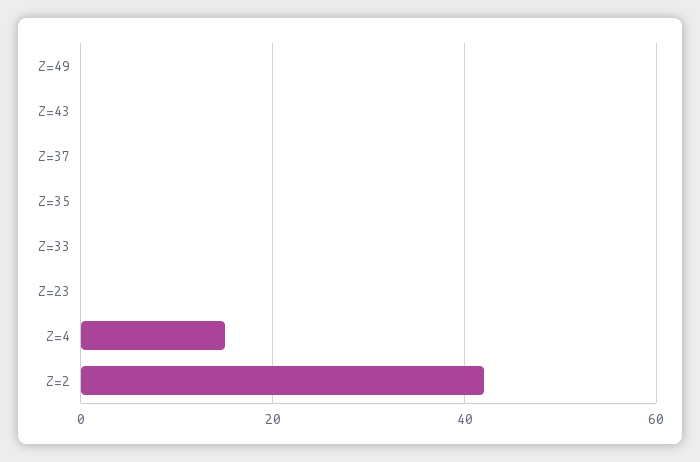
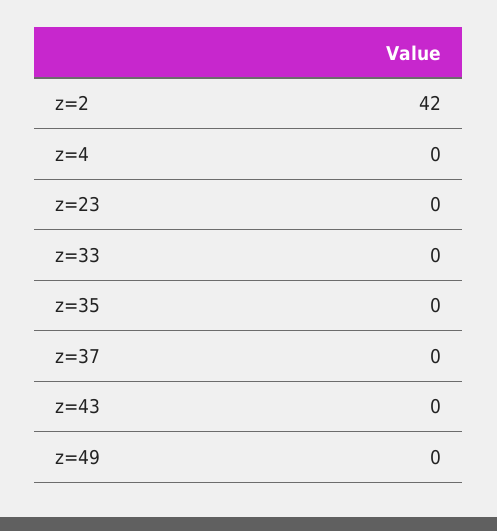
Z=4: 15 -> 0

